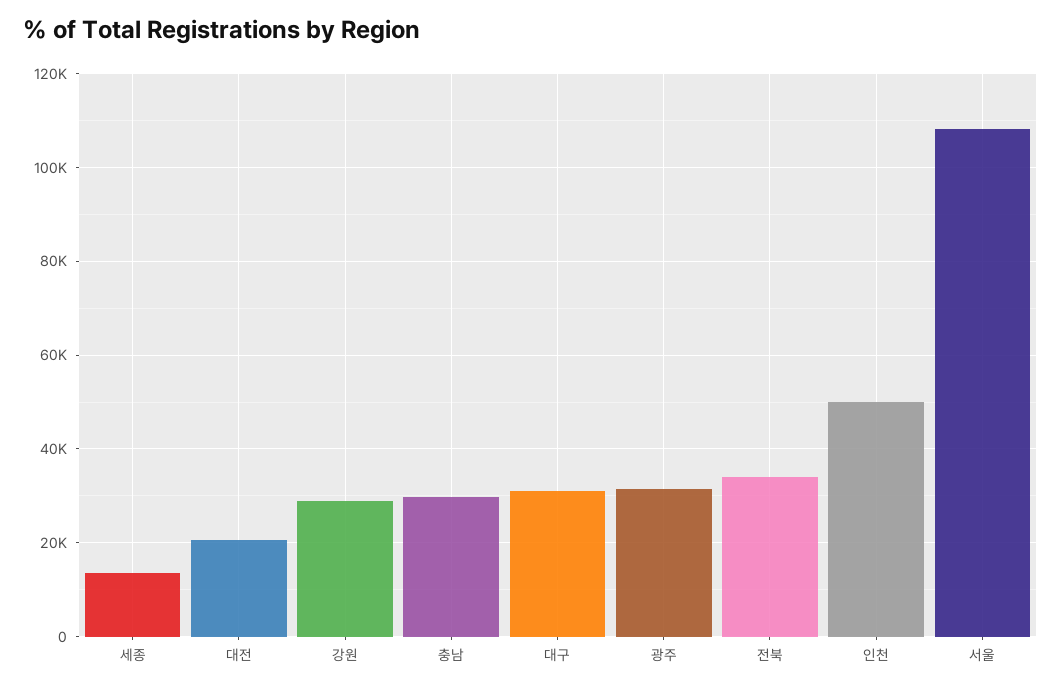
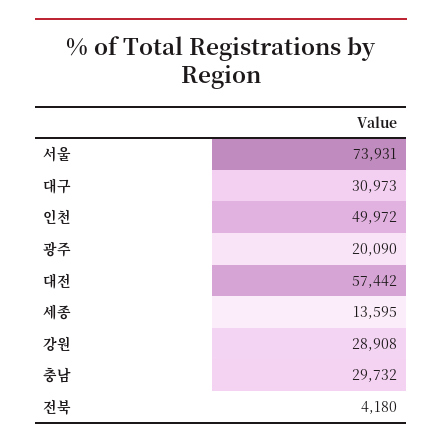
대전: 20000 -> 57442
광주: 32000 -> 20090
전북: 34000 -> 4180
서울: 108000 -> 73931

